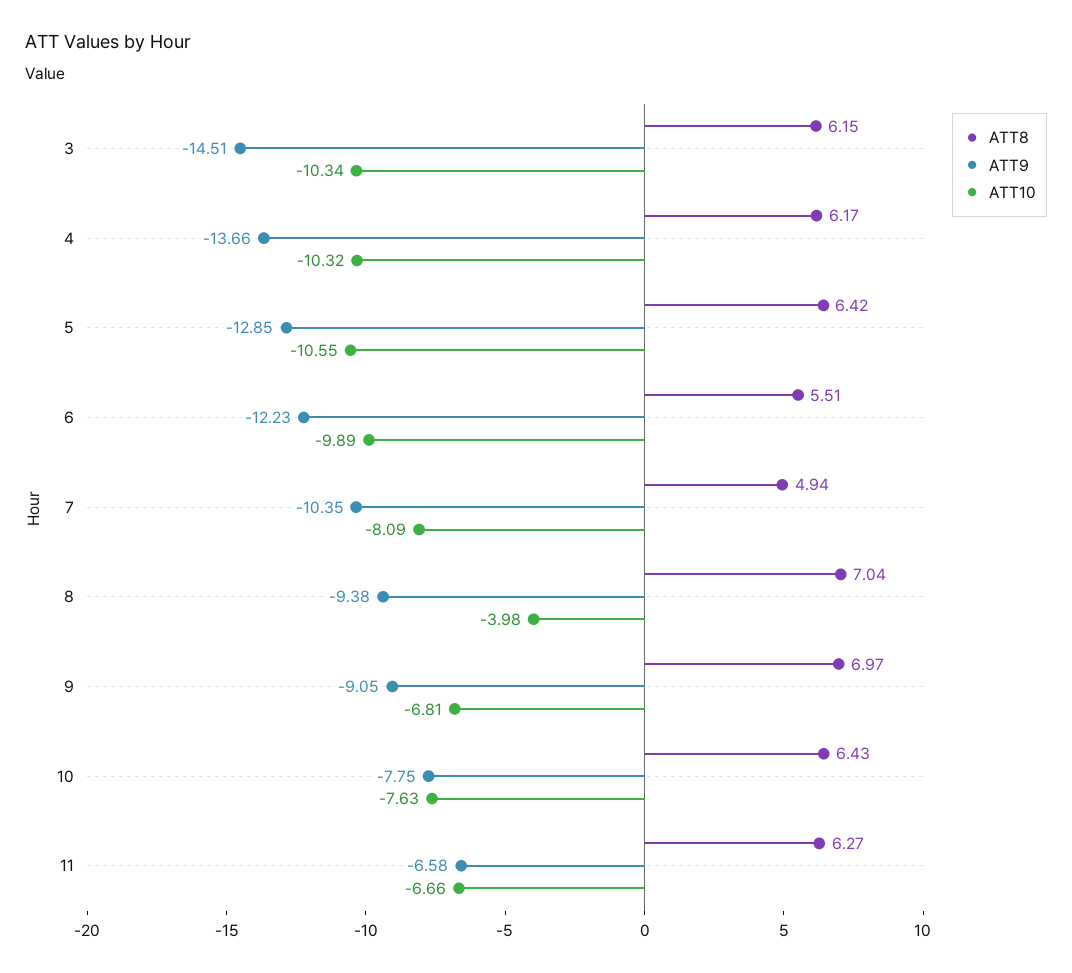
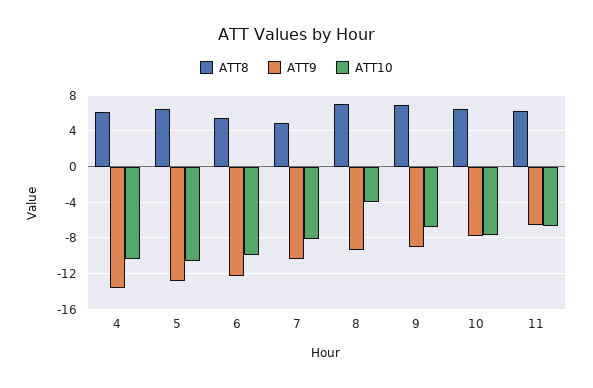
ATT8, 3: 6.15 -> none
ATT9, 3: -14.51 -> none
ATT10, 3: -10.34 -> none

